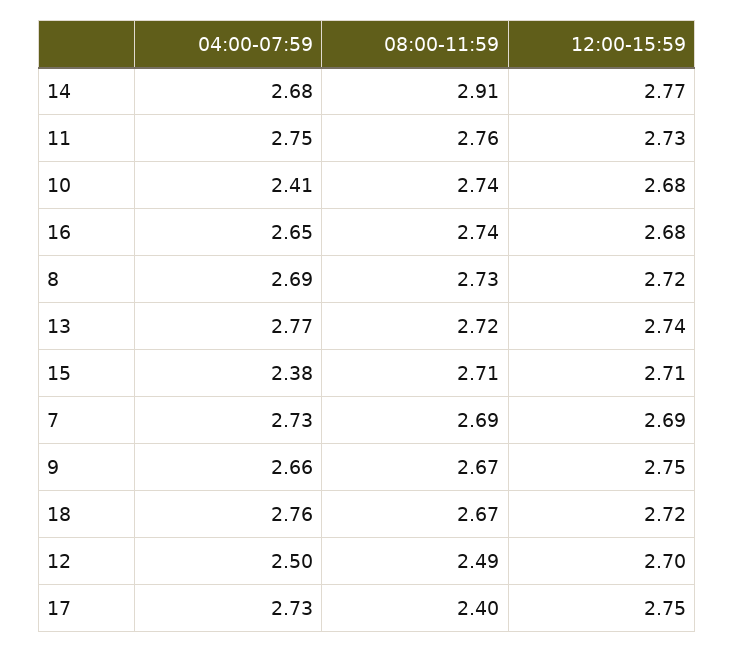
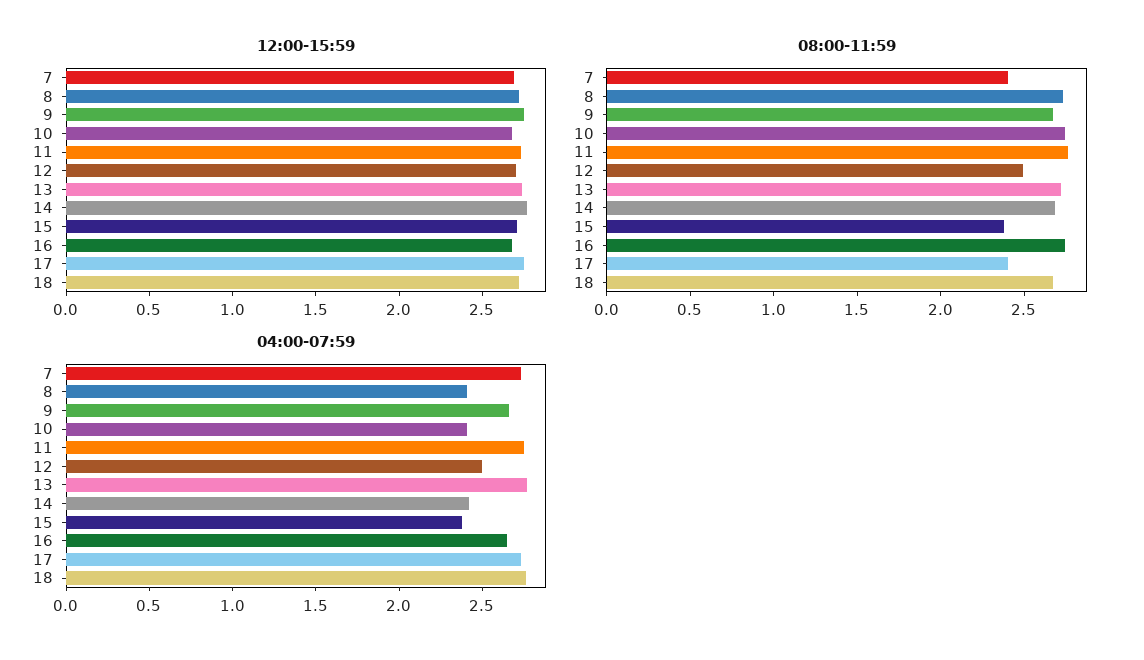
04:00-07:59, 14: 2.68 -> 2.4
08:00-11:59, 14: 2.91 -> 2.7
04:00-07:59, 8: 2.69 -> 2.4
08:00-11:59, 15: 2.71 -> 2.4
08:00-11:59, 7: 2.69 -> 2.4

